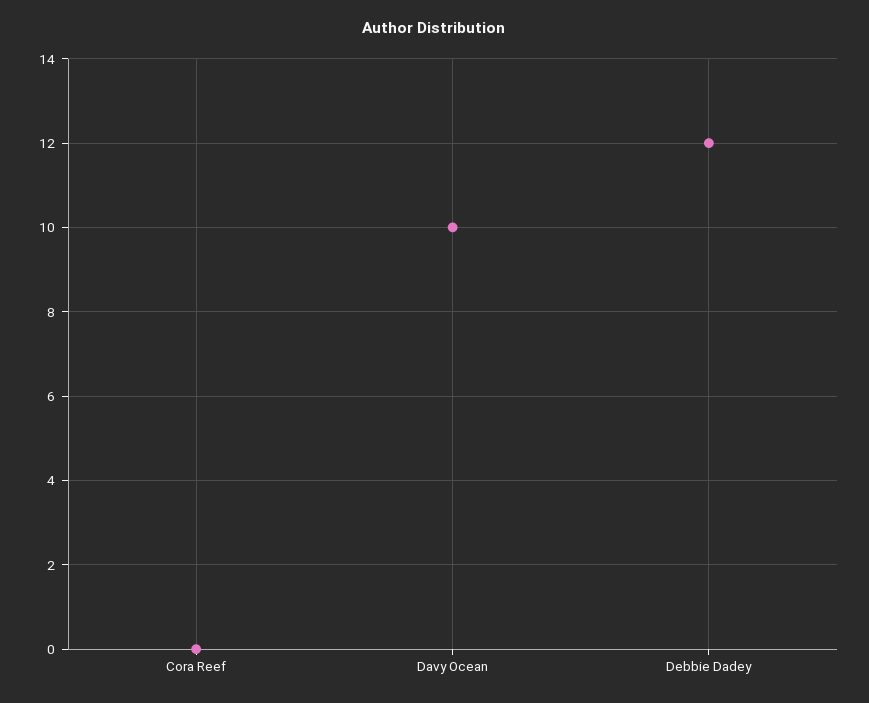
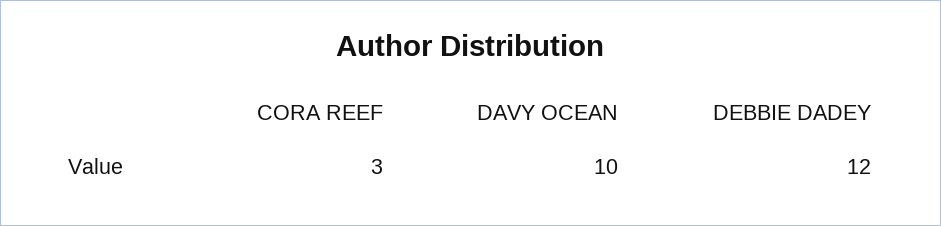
Cora Reef: 0 -> 3

